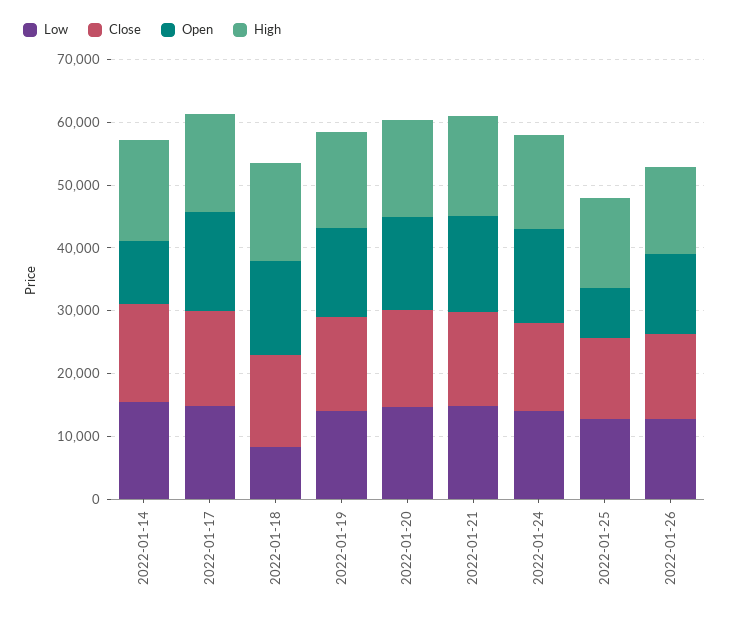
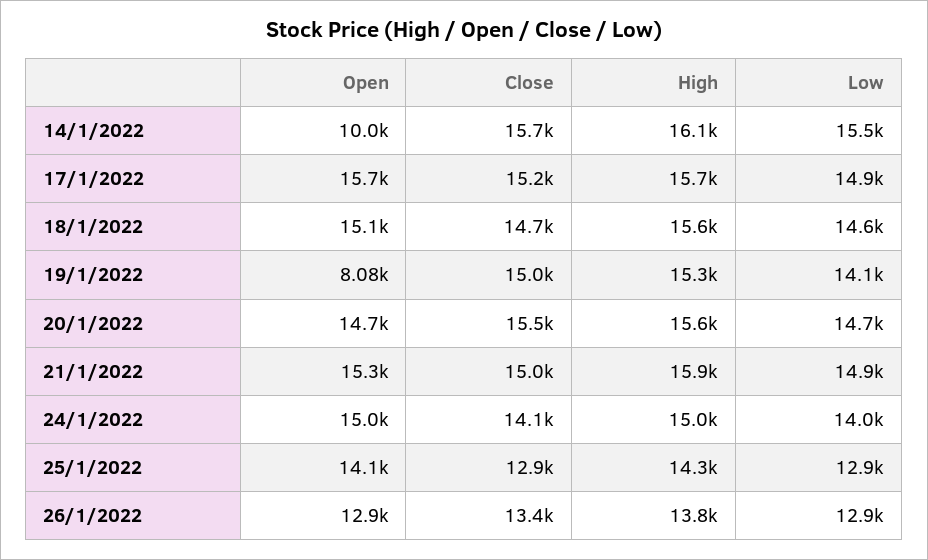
Low, 2022-01-18: 8000 -> 14600
Open, 2022-01-19: 14000 -> 8080
Open, 2022-01-25: 8000 -> 14100

